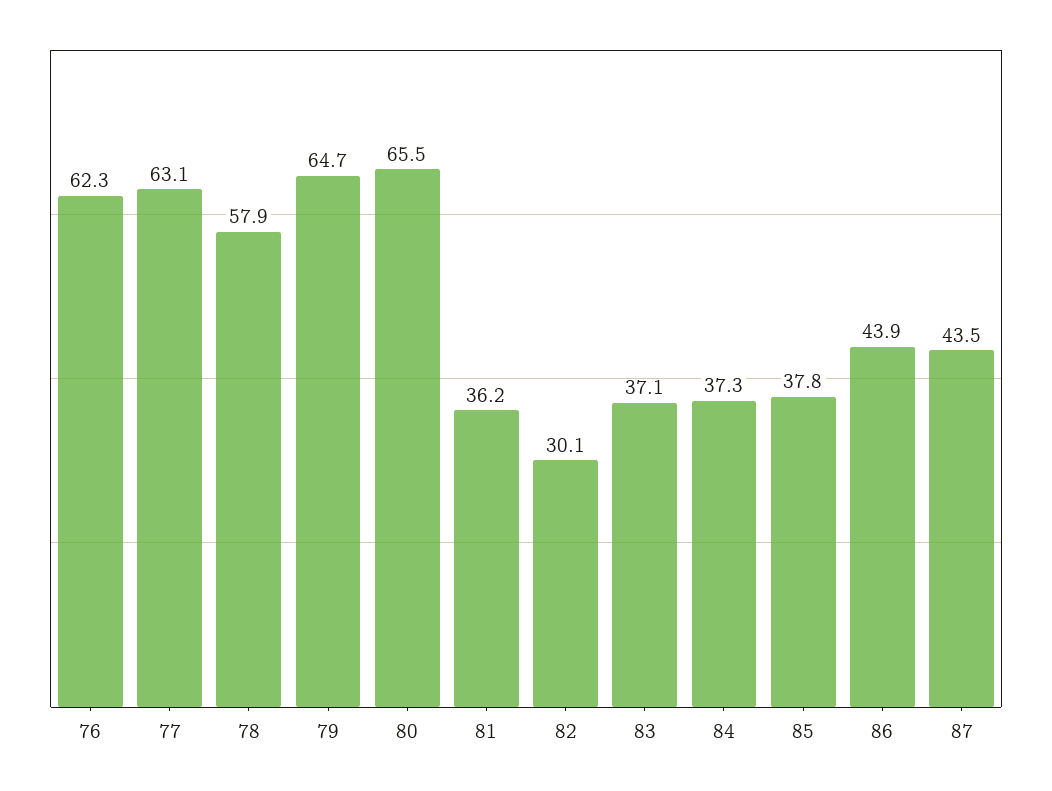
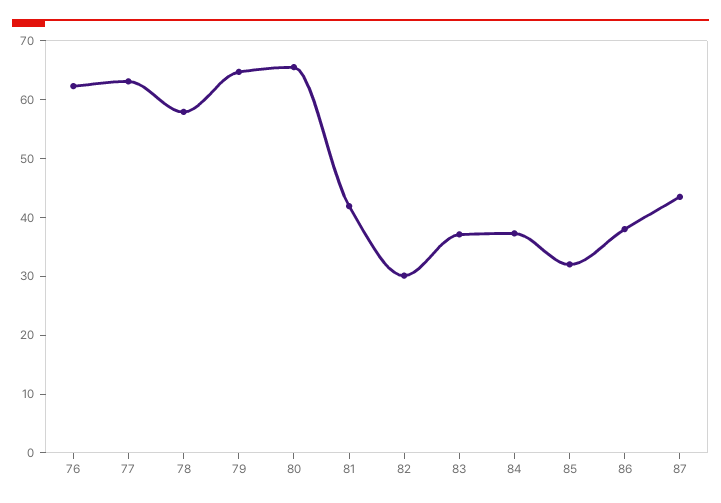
81: 36.2 -> 42
85: 37.8 -> 32
86: 43.9 -> 38

